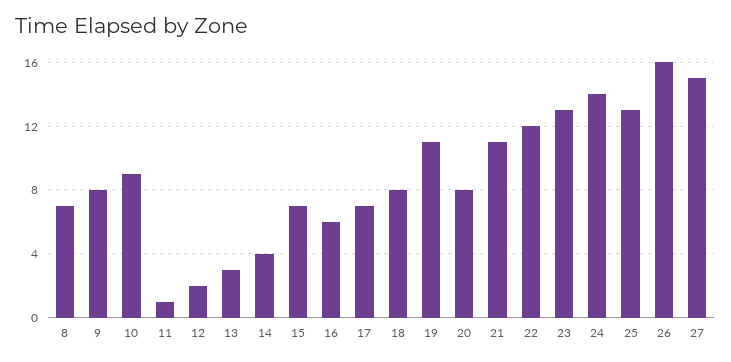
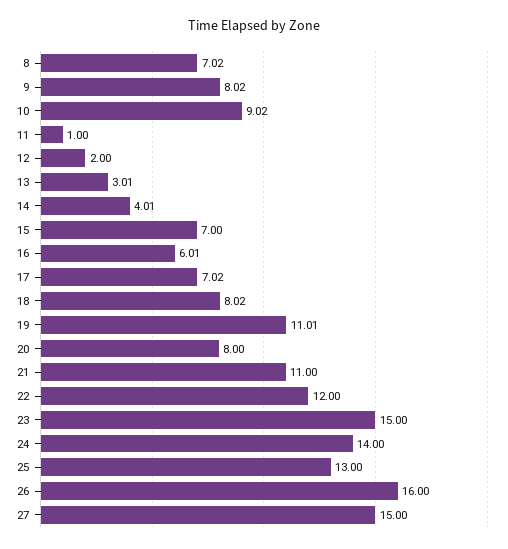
23: 13 -> 15

